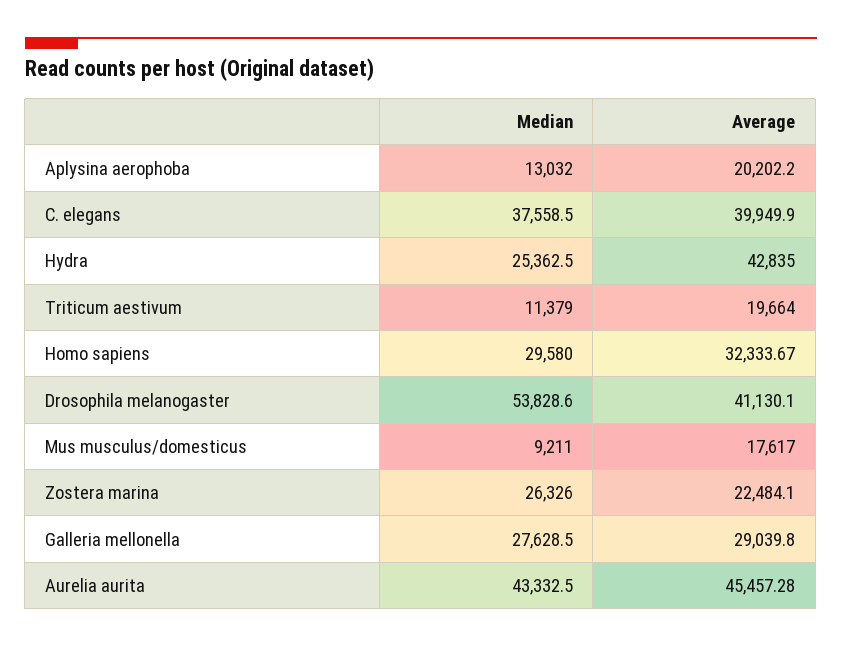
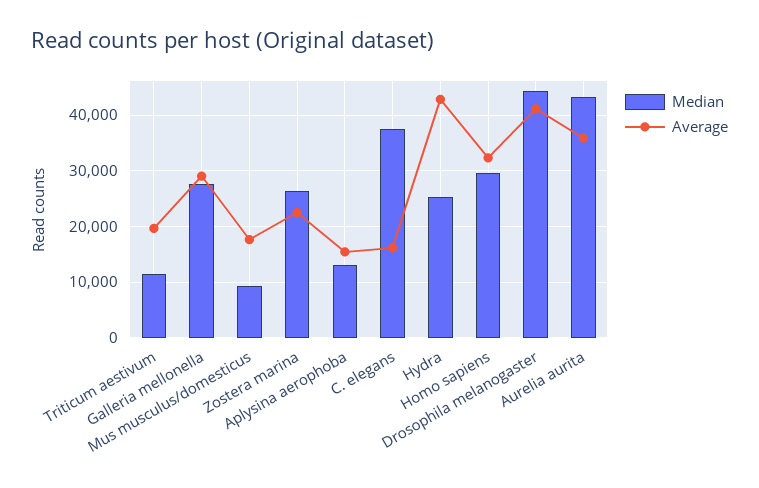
Average, Aplysina aerophoba: 20202.2 -> 16000
Average, C. elegans: 39949.9 -> 16000
Median, Drosophila melanogaster: 53828.6 -> 44000
Average, Aurelia aurita: 45457.28 -> 36000

